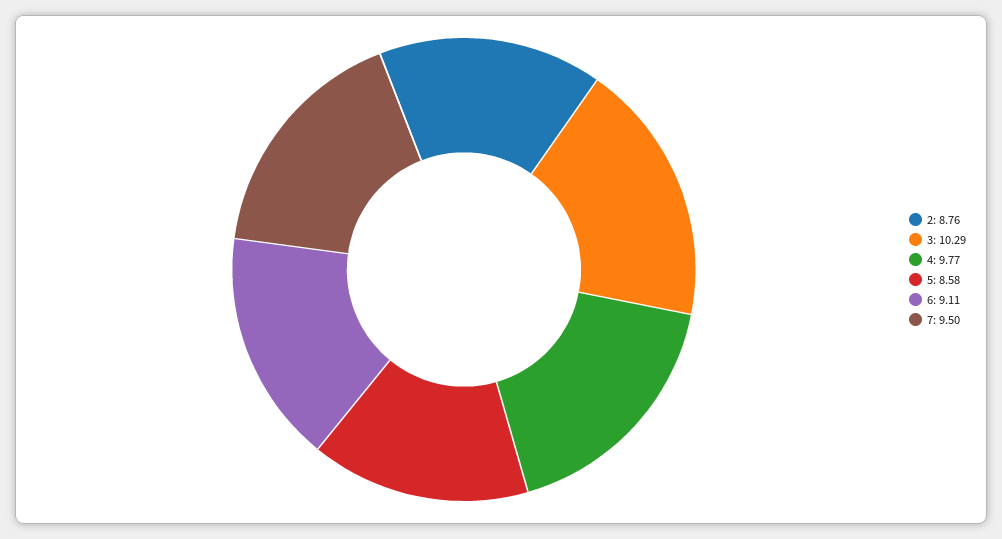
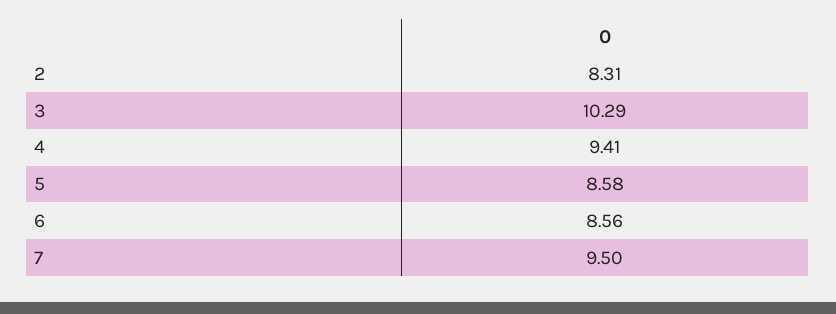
2: 8.76 -> 8.31
4: 9.77 -> 9.41
6: 9.11 -> 8.56

